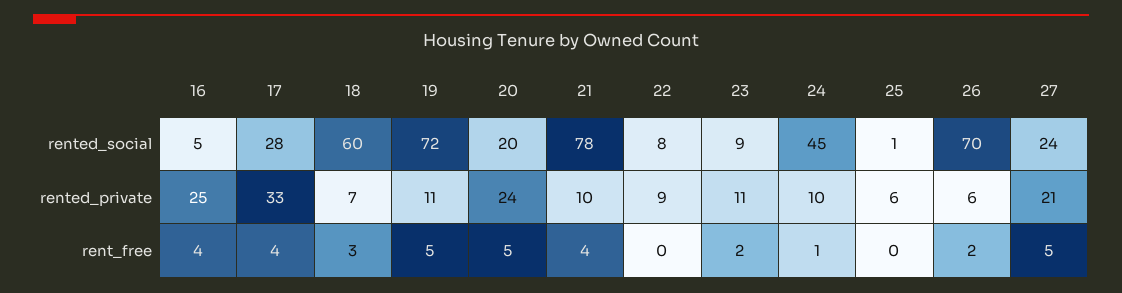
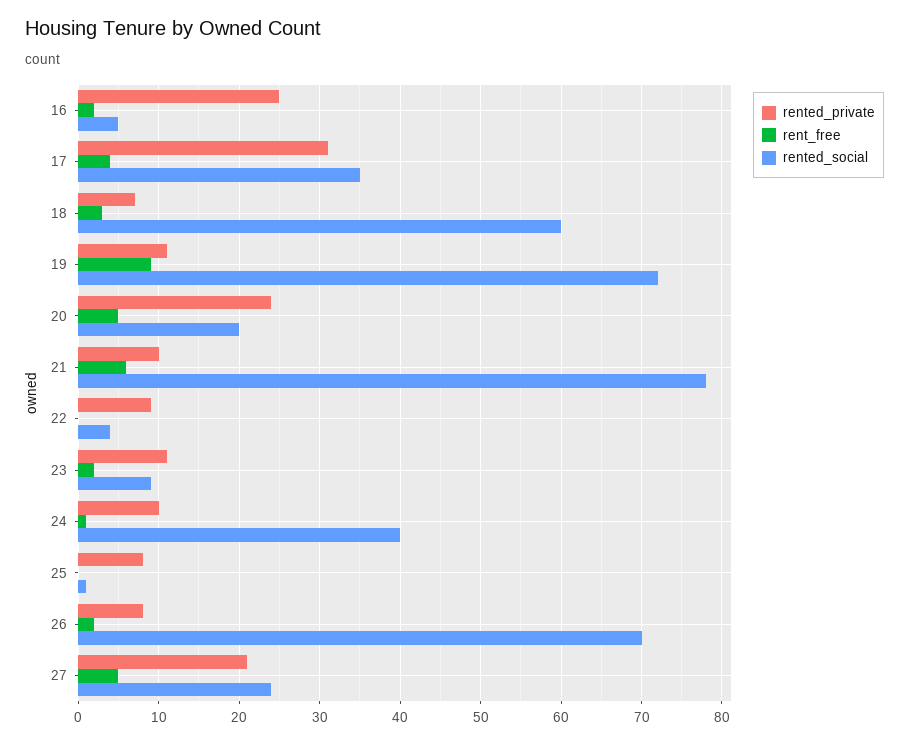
rented_social, 17: 28 -> 35
rented_social, 22: 8 -> 4
rented_social, 24: 45 -> 40
rented_private, 17: 33 -> 31
rented_private, 25: 6 -> 8
rented_private, 26: 6 -> 8
rent_free, 16: 4 -> 2
rent_free, 19: 5 -> 9
rent_free, 21: 4 -> 6

